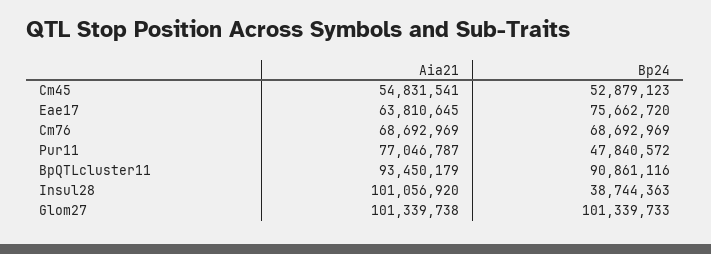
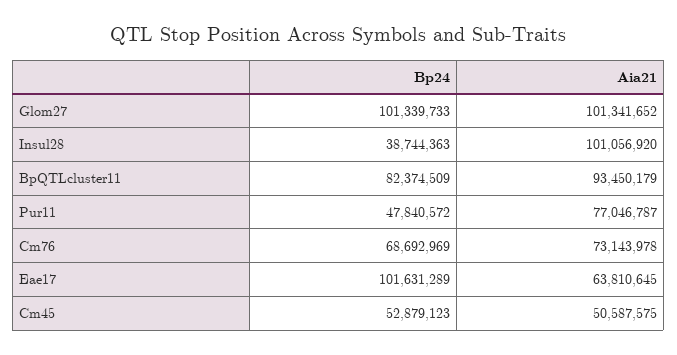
Aia21, Cm45: 54831541 -> 50587575
Bp24, Eae17: 75662720 -> 101631289
Aia21, Cm76: 68692969 -> 73143978
Bp24, BpQTLcluster11: 90861116 -> 82374509
Aia21, Glom27: 101339738 -> 101341652

